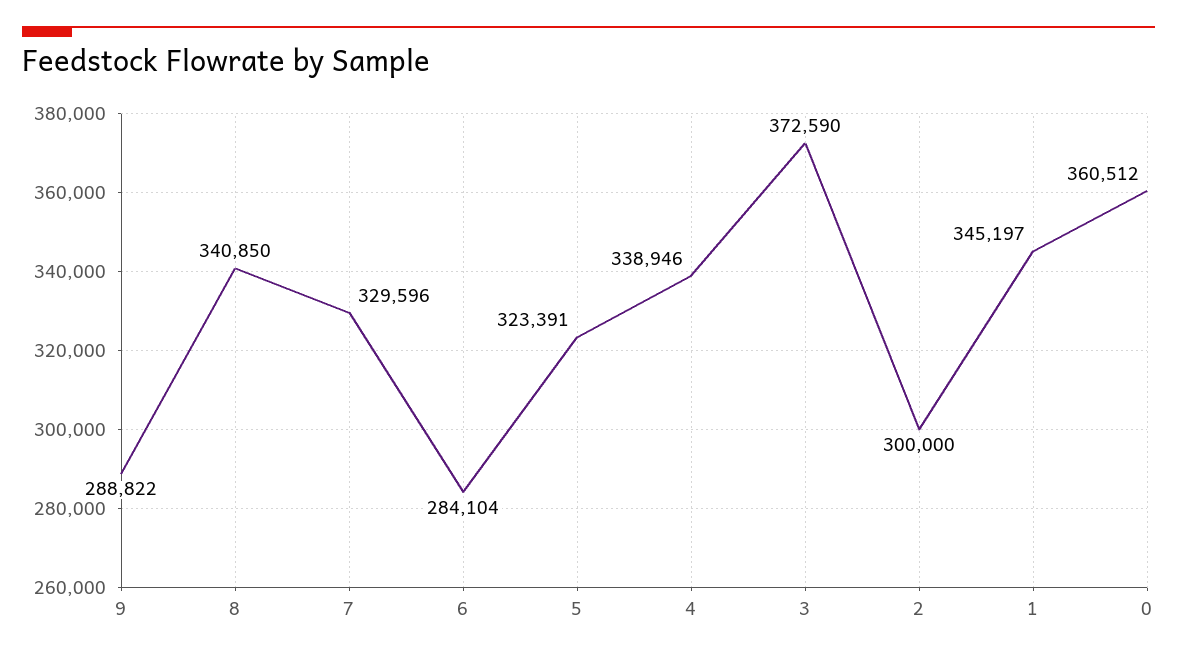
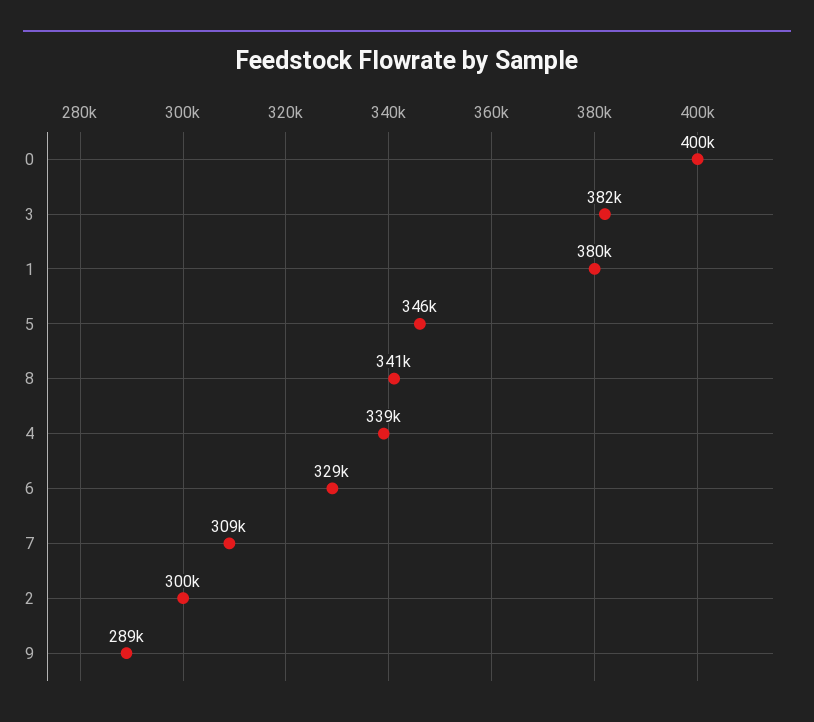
7: 329596 -> 309000
6: 284104 -> 329000
5: 323391 -> 346000
3: 372590 -> 382000
1: 345197 -> 380000
0: 360512 -> 400000

